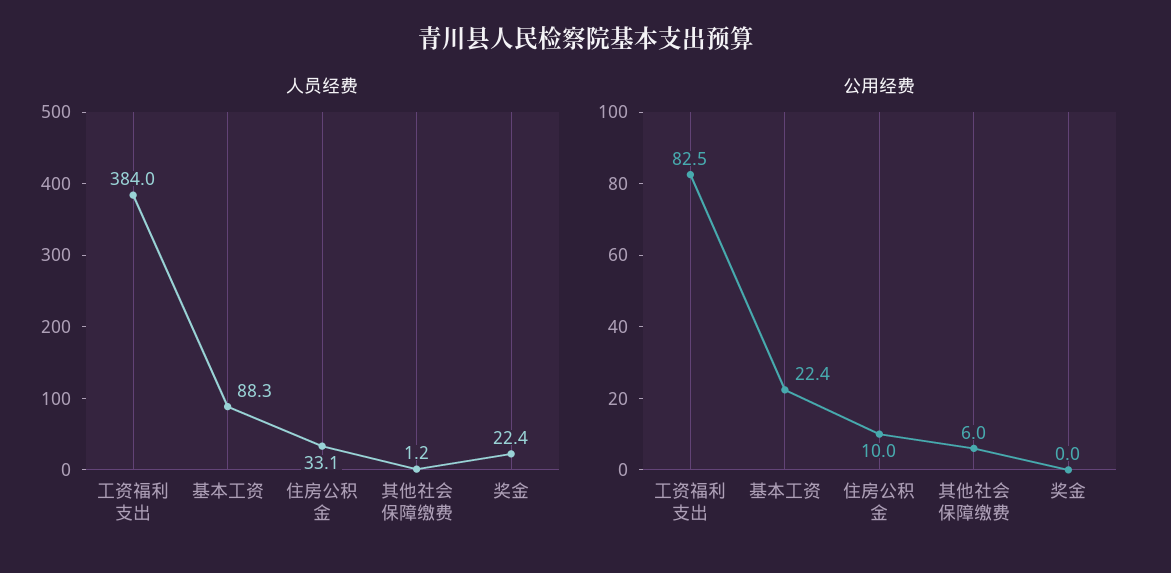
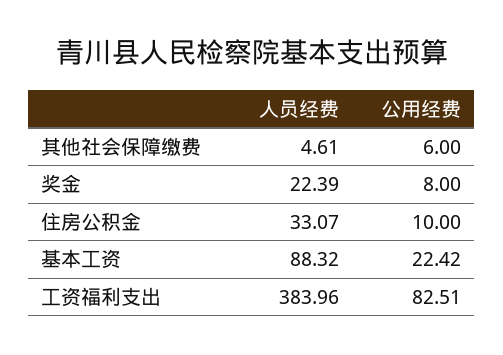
人员经费, 其他社会保障缴费: 1.2 -> 4.61
公用经费, 奖金: 0 -> 8

